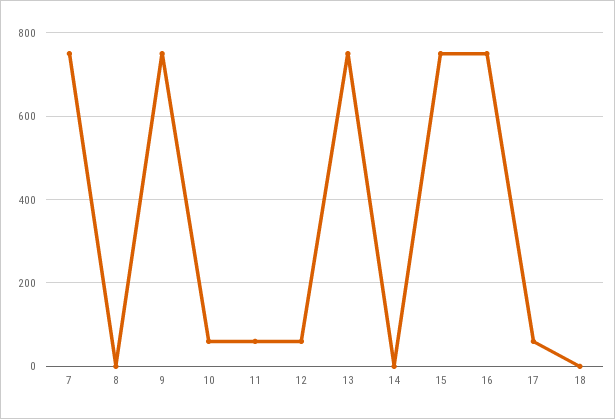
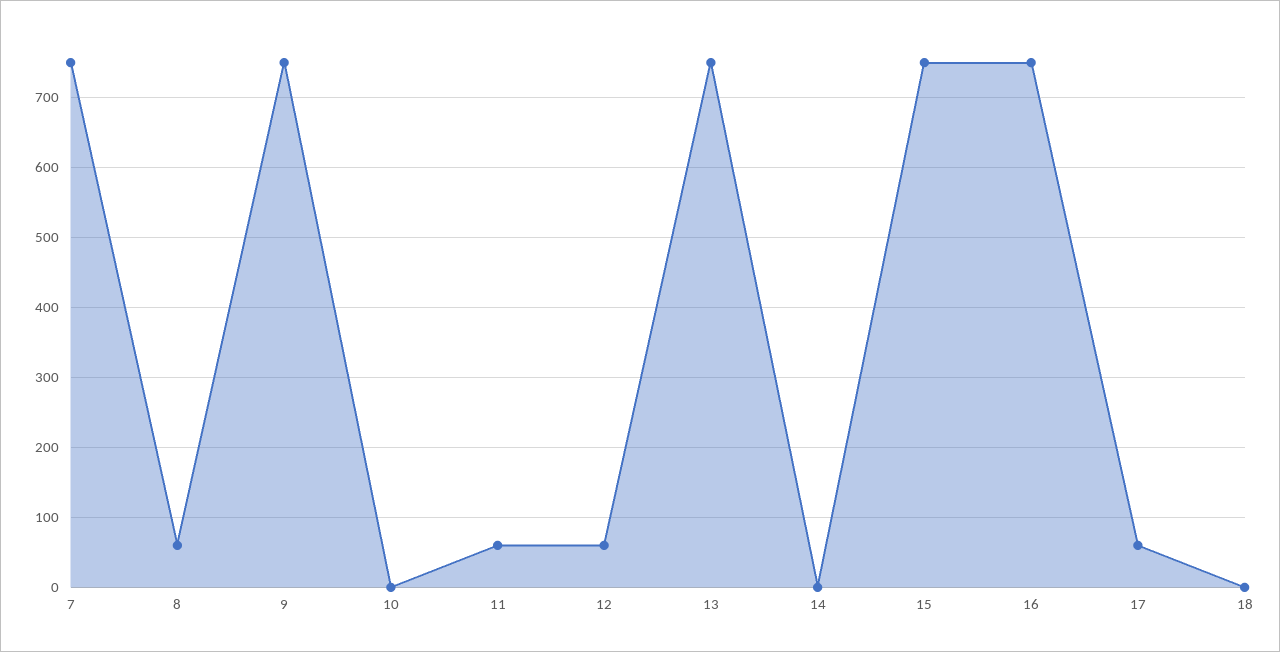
8: 0 -> 60
10: 60 -> 0

